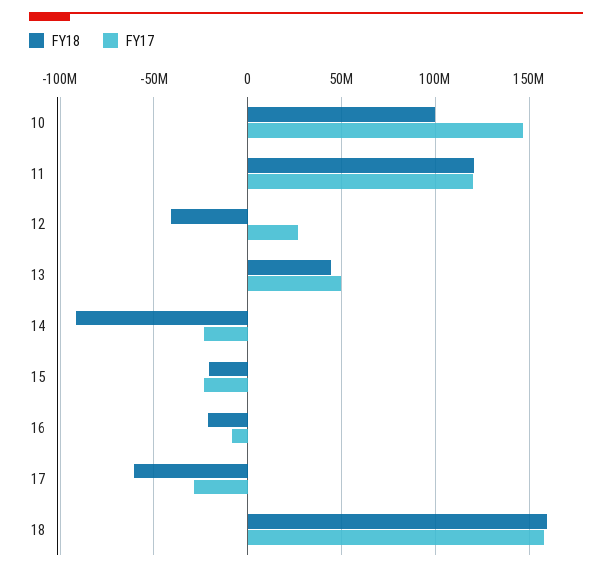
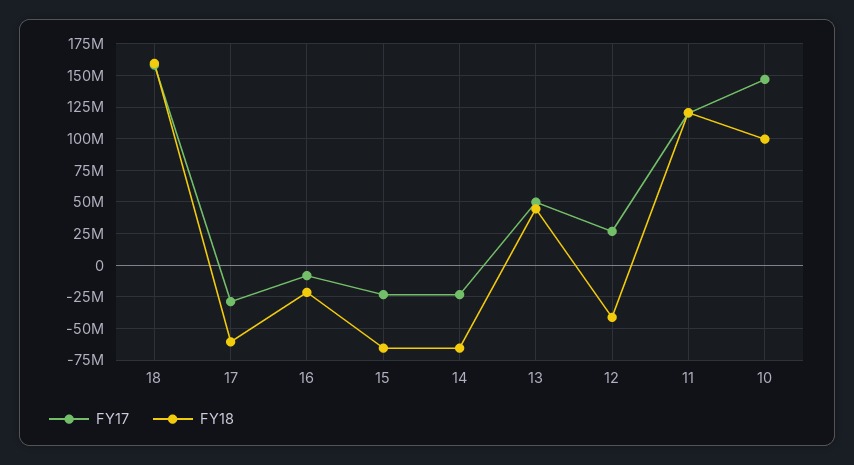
FY18, 14: -90000000 -> -65000000
FY18, 15: -20000000 -> -65000000

